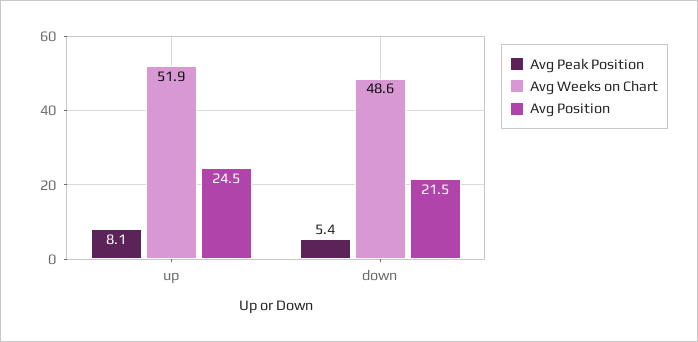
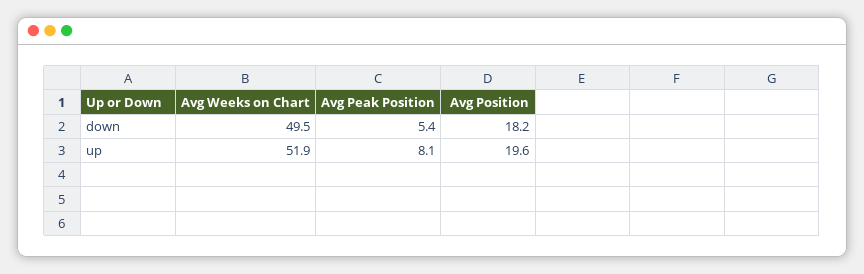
Avg Position, up: 24.5 -> 19.6
Avg Weeks on Chart, down: 48.6 -> 49.5
Avg Position, down: 21.5 -> 18.2

